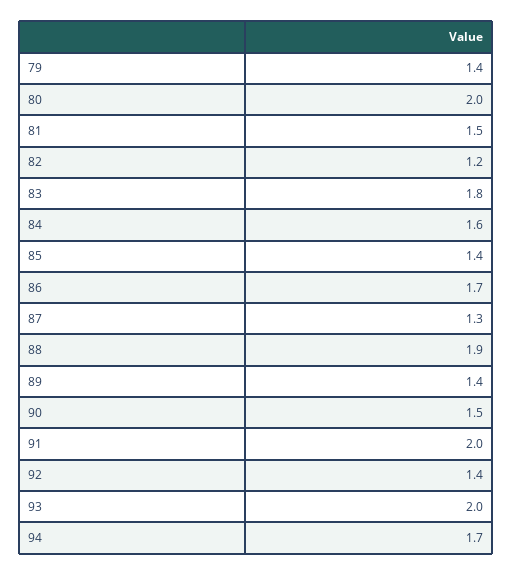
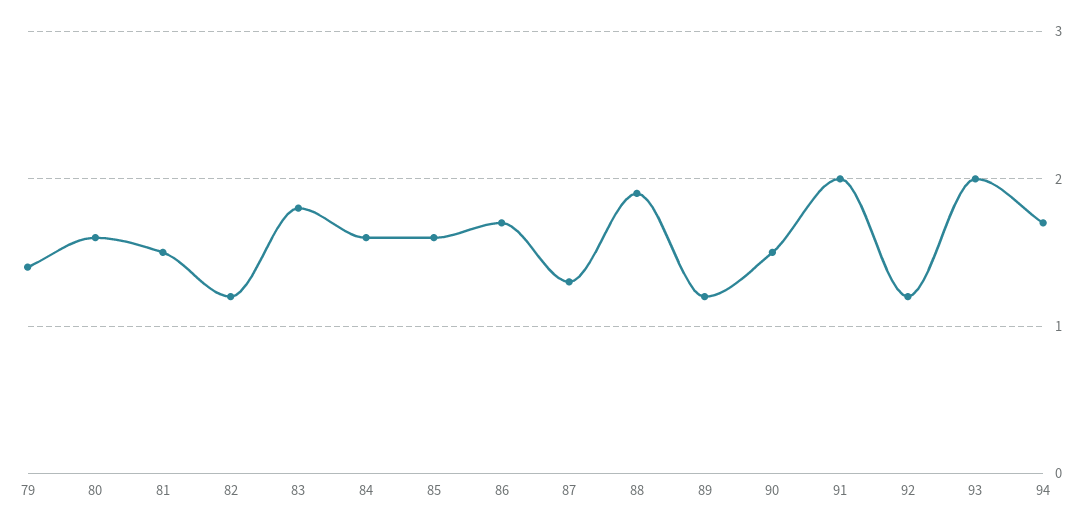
80: 2 -> 1.6
85: 1.4 -> 1.6
89: 1.4 -> 1.2
92: 1.4 -> 1.2

